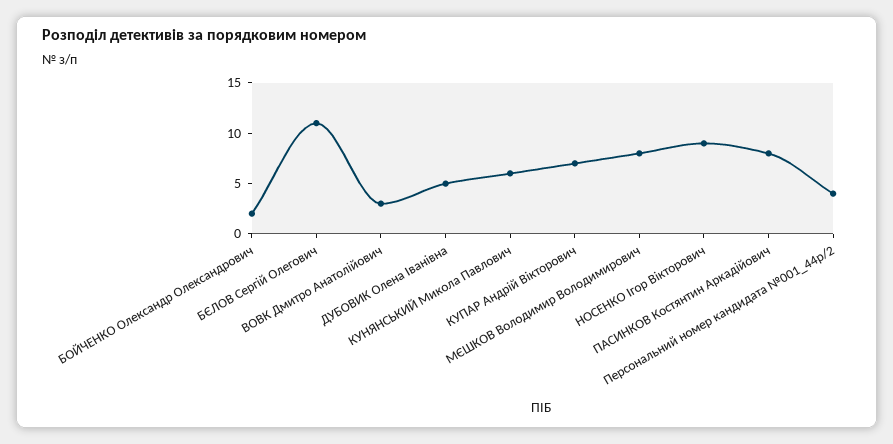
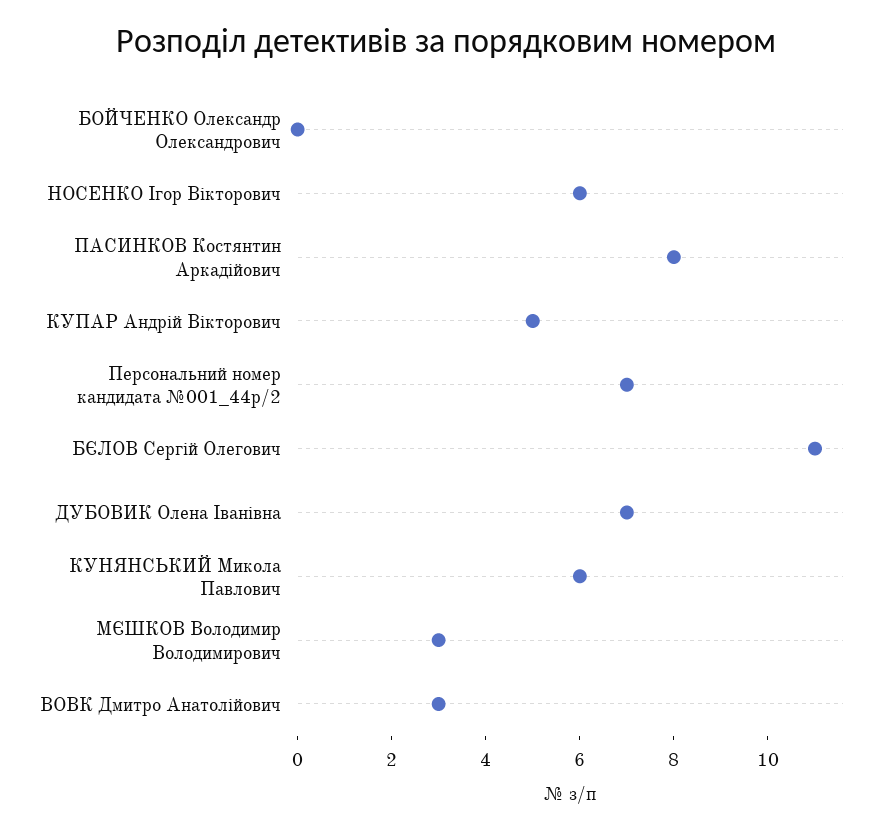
БОЙЧЕНКО Олександр Олександрович: 2 -> 0
ДУБОВИК Олена Іванівна: 5 -> 7
КУПАР Андрій Вікторович: 7 -> 5
МЄШКОВ Володимир Володимирович: 8 -> 3
НОСЕНКО Ігор Вікторович: 9 -> 6
Персональний номер кандидата №001_44р/2: 4 -> 7

